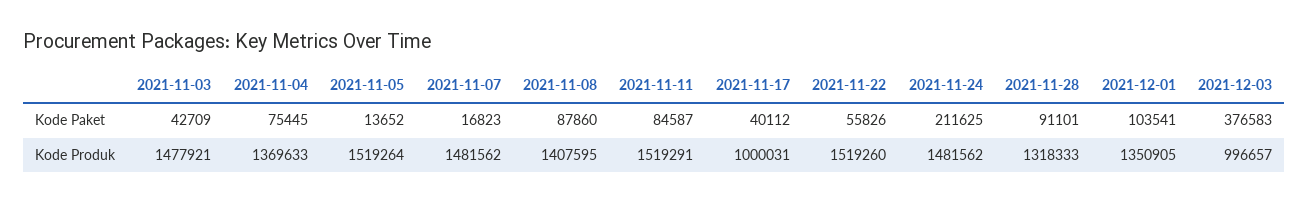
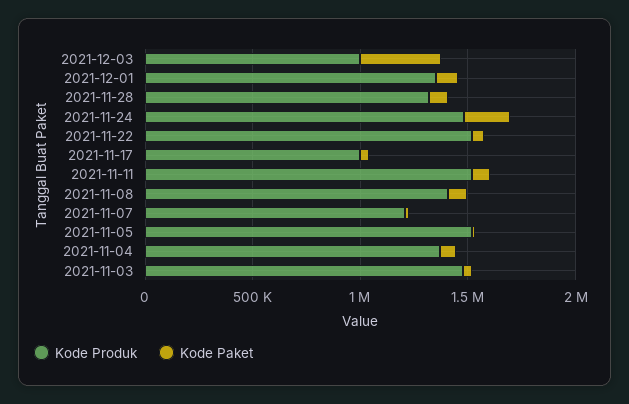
Kode Produk, 2021-11-07: 1481562 -> 1200000

